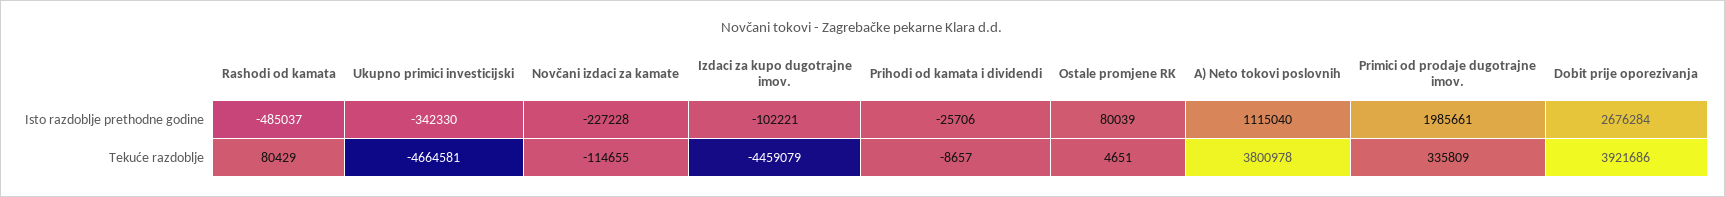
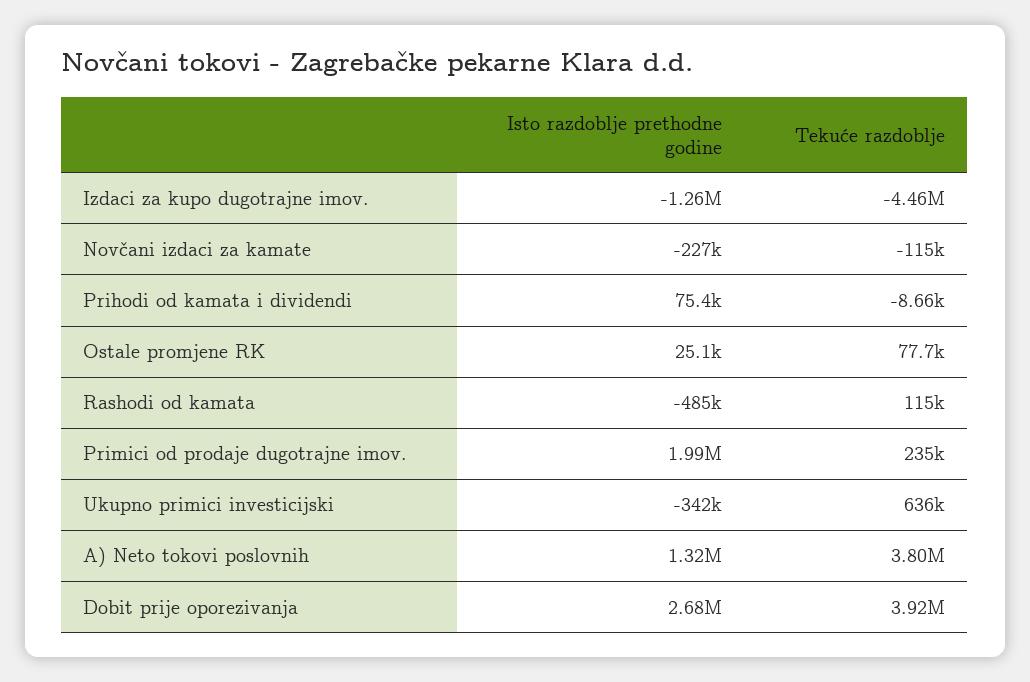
Izdaci za kupo dugotrajne imov., Isto razdoblje prethodne godine: -102221 -> -1260000
Prihodi od kamata i dividendi, Isto razdoblje prethodne godine: -25706 -> 75400
Ostale promjene RK, Isto razdoblje prethodne godine: 80039 -> 25100
A) Neto tokovi poslovnih, Isto razdoblje prethodne godine: 1115040 -> 1320000
Rashodi od kamata, Tekuće razdoblje: 80429 -> 115000
Ukupno primici investicijski, Tekuće razdoblje: -4664581 -> 636000
Ostale promjene RK, Tekuće razdoblje: 4651 -> 77700
Primici od prodaje dugotrajne imov., Tekuće razdoblje: 335809 -> 235000

